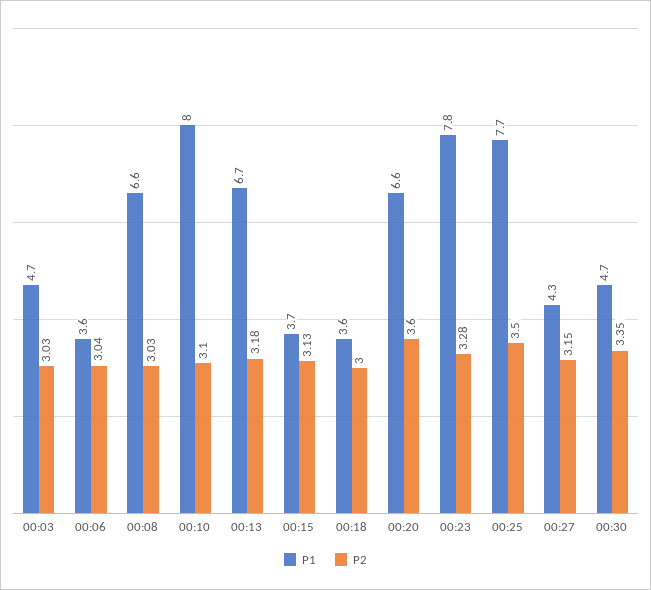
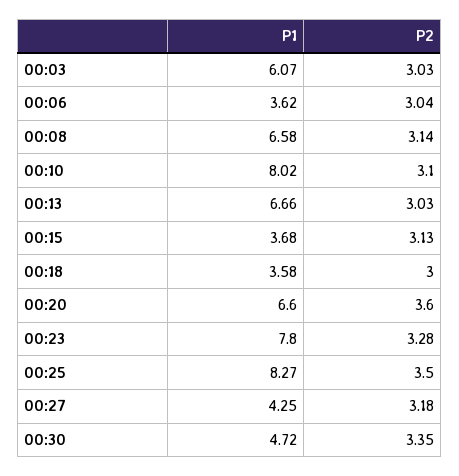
P1, 00:03: 4.7 -> 6.07
P2, 00:08: 3.03 -> 3.14
P2, 00:13: 3.18 -> 3.03
P1, 00:25: 7.7 -> 8.27
P2, 00:27: 3.15 -> 3.18

